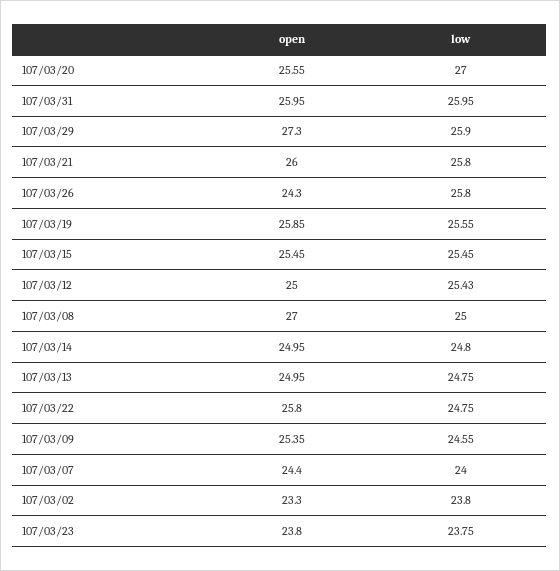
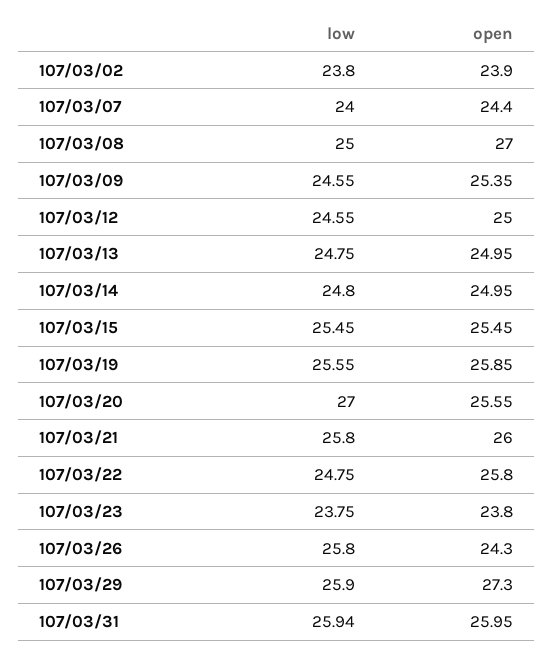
low, 107/03/31: 25.95 -> 25.94
low, 107/03/12: 25.43 -> 24.55
open, 107/03/02: 23.3 -> 23.9

